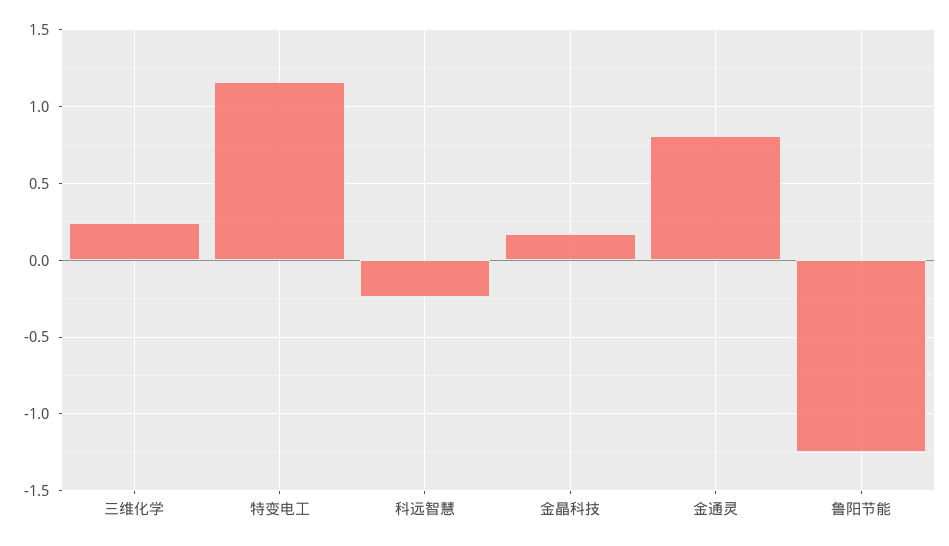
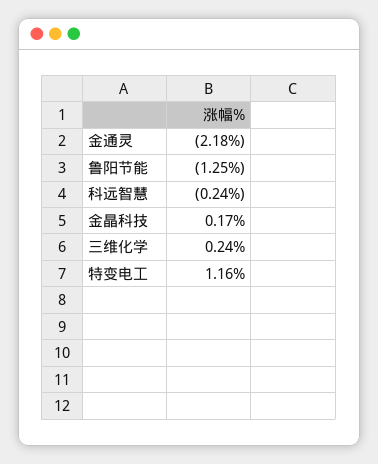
金通灵: 0.8 -> -2.18

